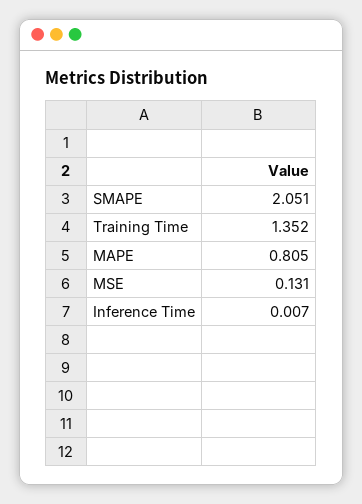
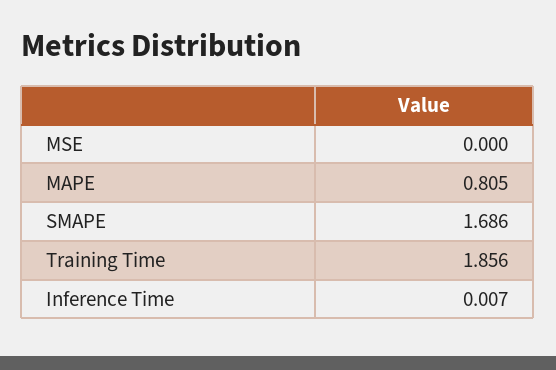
SMAPE: 2.051 -> 1.686
Training Time: 1.352 -> 1.856
MSE: 0.131 -> 0

